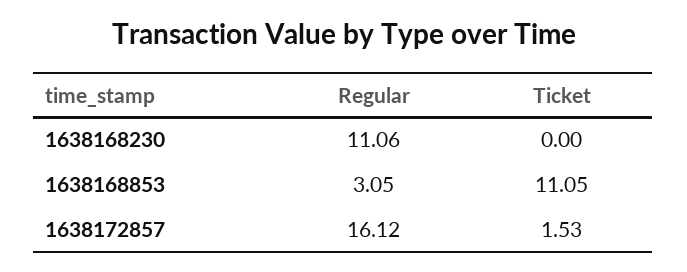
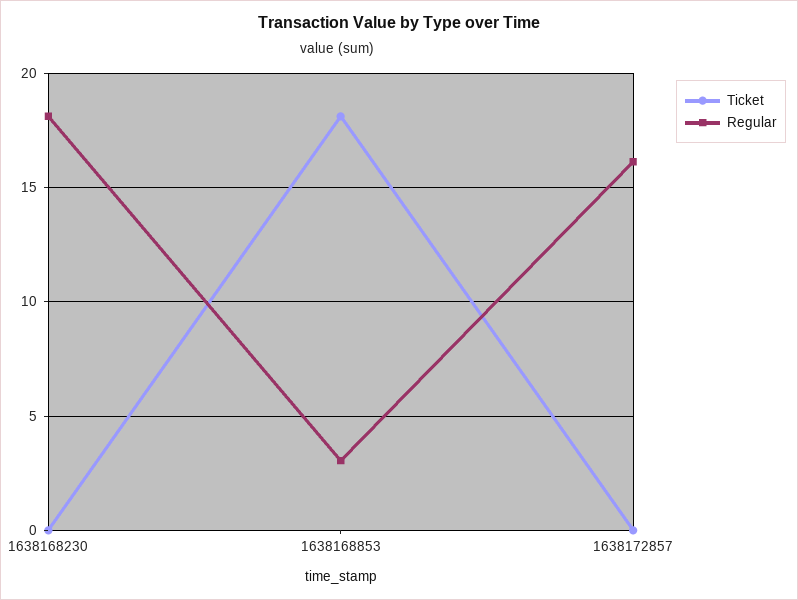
Regular, 1638168230: 11.06 -> 18
Ticket, 1638168853: 11.05 -> 18
Ticket, 1638172857: 1.53 -> 0

